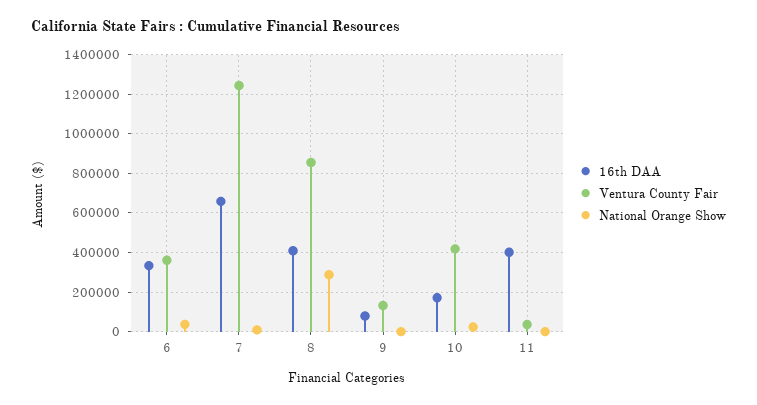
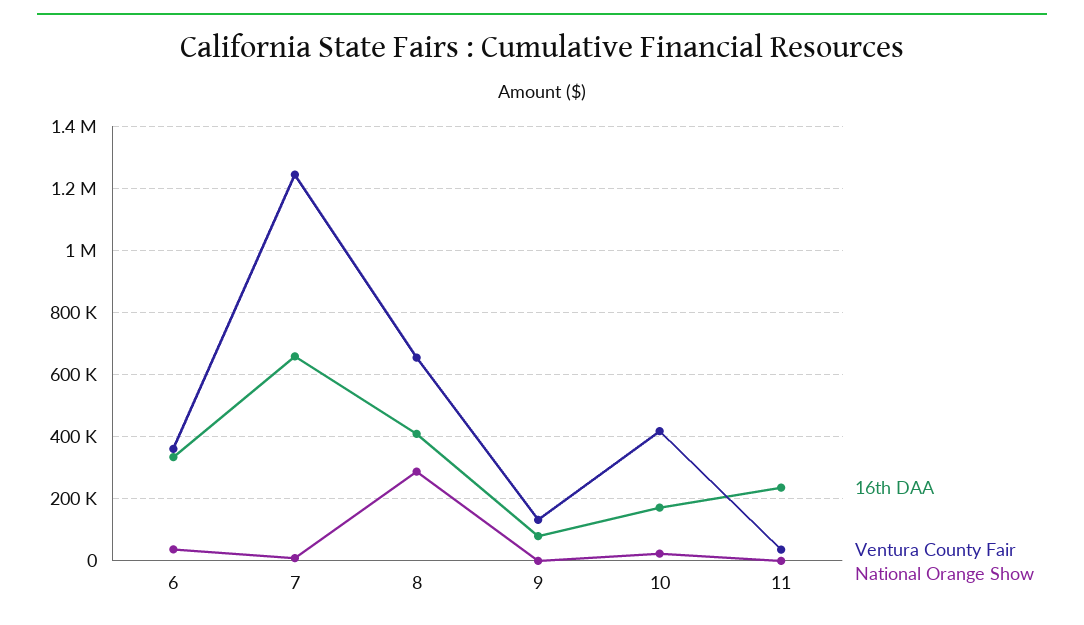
Ventura County Fair, 8: 850000 -> 660000
16th DAA, 11: 400000 -> 240000

